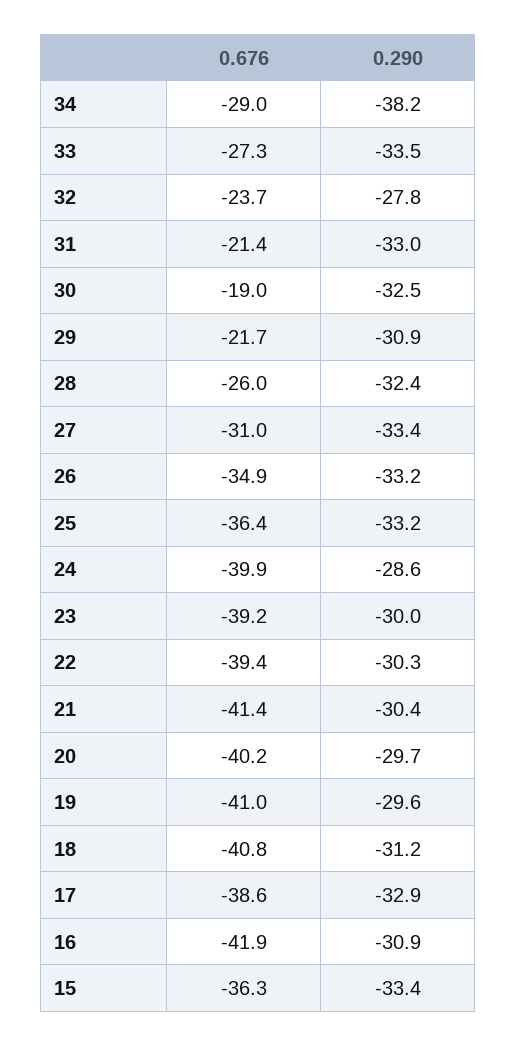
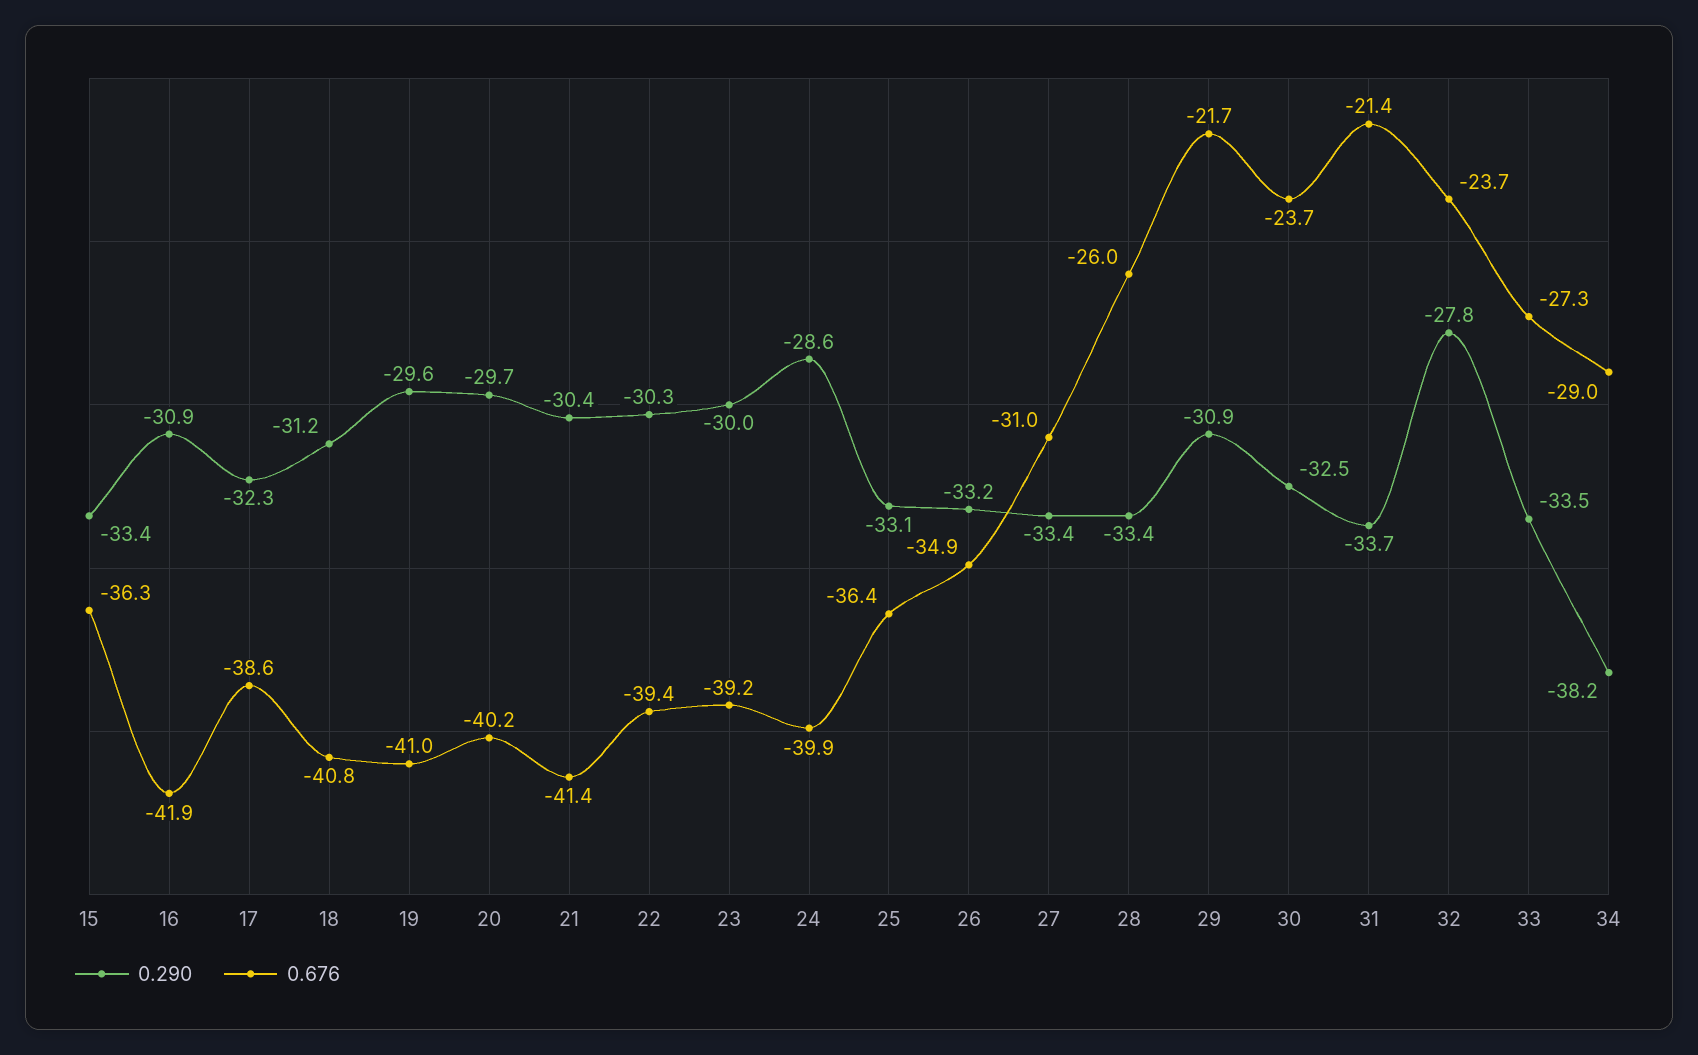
0.290, 31: -33 -> -33.7
0.676, 30: -19 -> -23.7
0.290, 28: -32.4 -> -33.4
0.290, 25: -33.2 -> -33.1
0.290, 17: -32.9 -> -32.3

